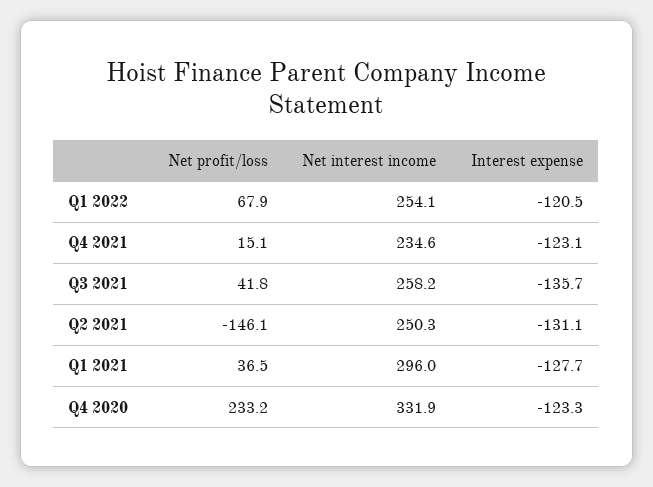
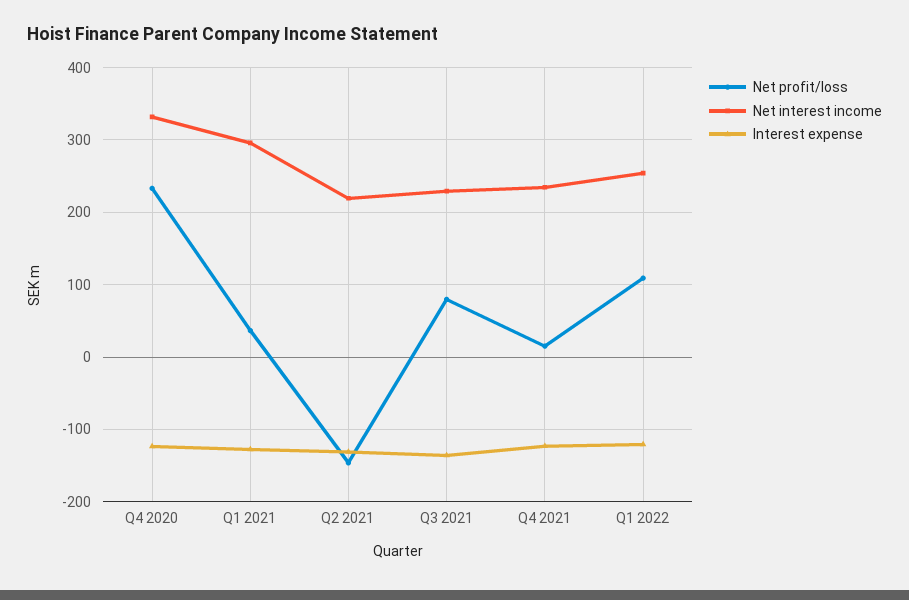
Net profit/loss, Q1 2022: 67.9 -> 110
Net profit/loss, Q3 2021: 41.8 -> 80
Net interest income, Q3 2021: 258.2 -> 230
Net interest income, Q2 2021: 250.3 -> 220

